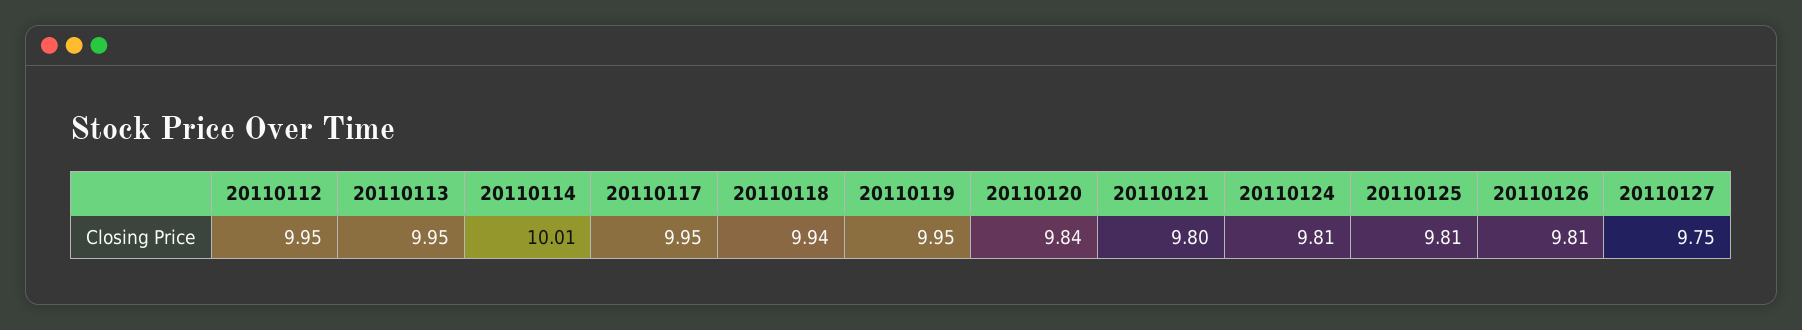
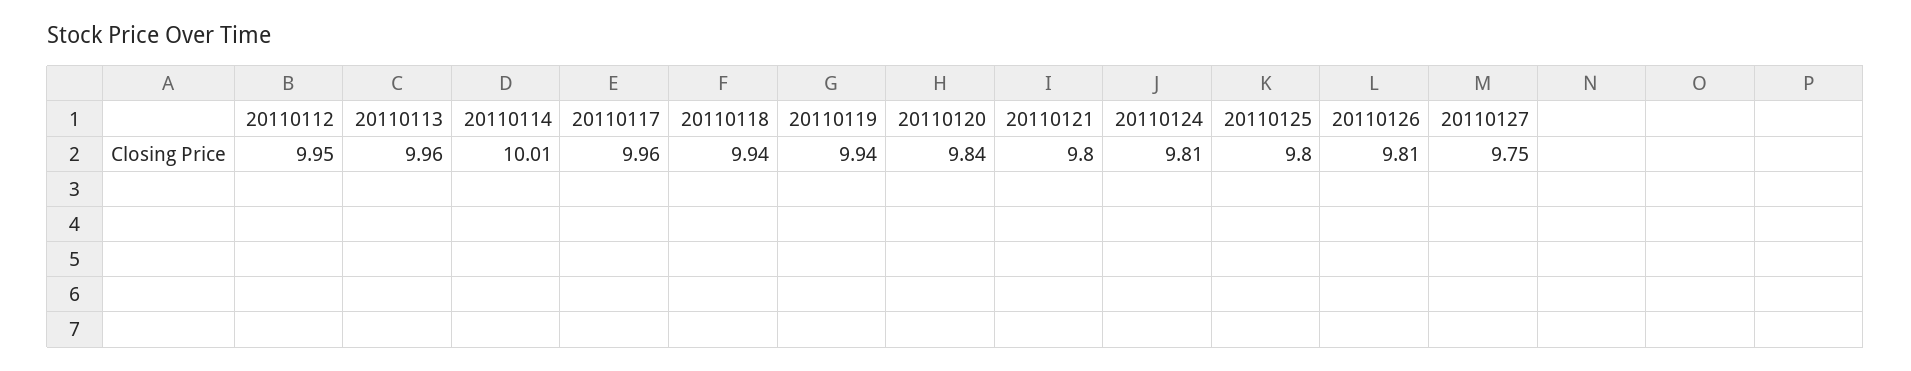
20110113: 9.95 -> 9.96
20110117: 9.95 -> 9.96
20110119: 9.95 -> 9.94
20110125: 9.81 -> 9.8

